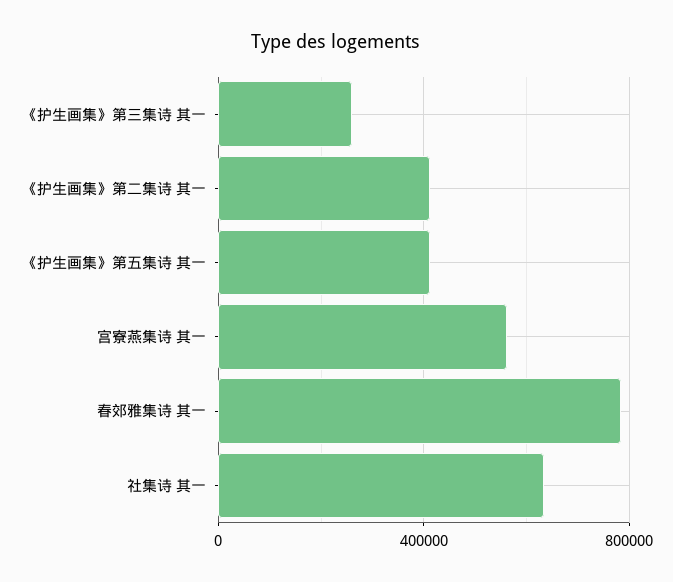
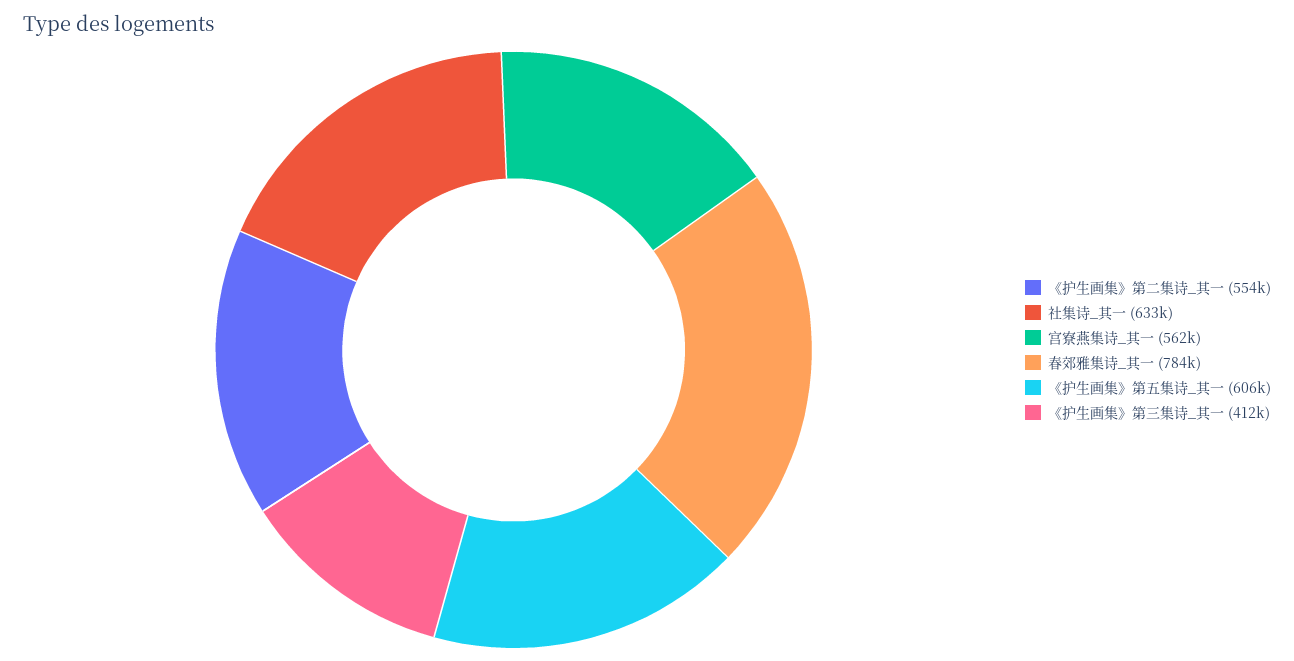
《护生画集》第三集诗 其一: 250000 -> 412000
《护生画集》第二集诗 其一: 400000 -> 554000
《护生画集》第五集诗 其一: 400000 -> 606000

